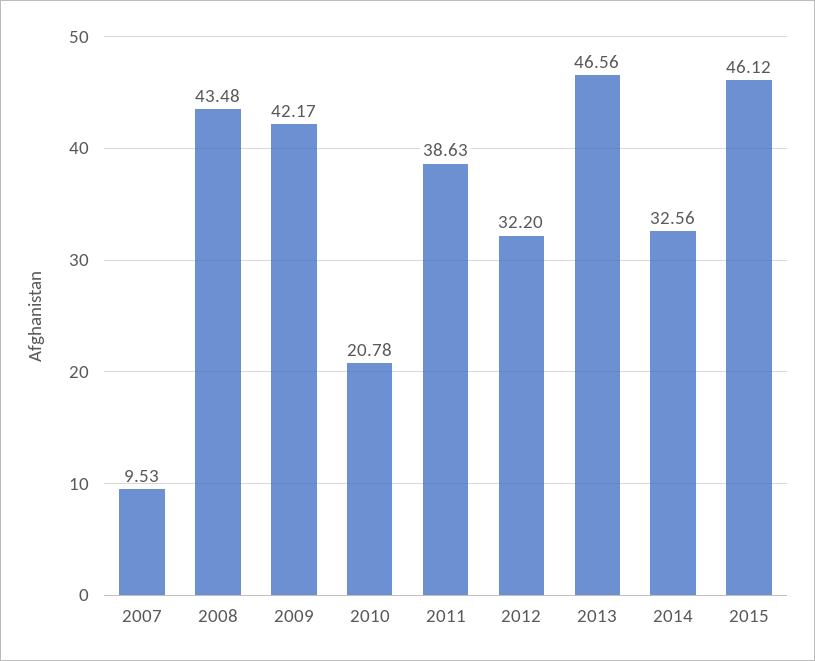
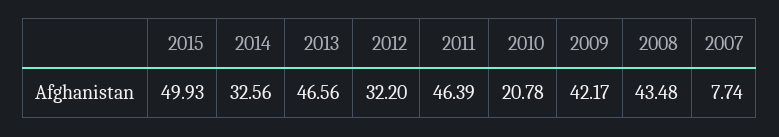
2007: 9.53 -> 7.74
2011: 38.63 -> 46.39
2015: 46.12 -> 49.93

